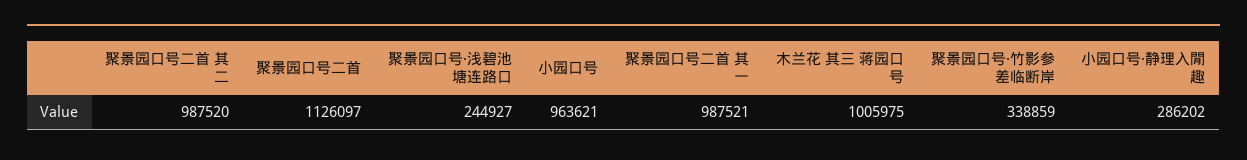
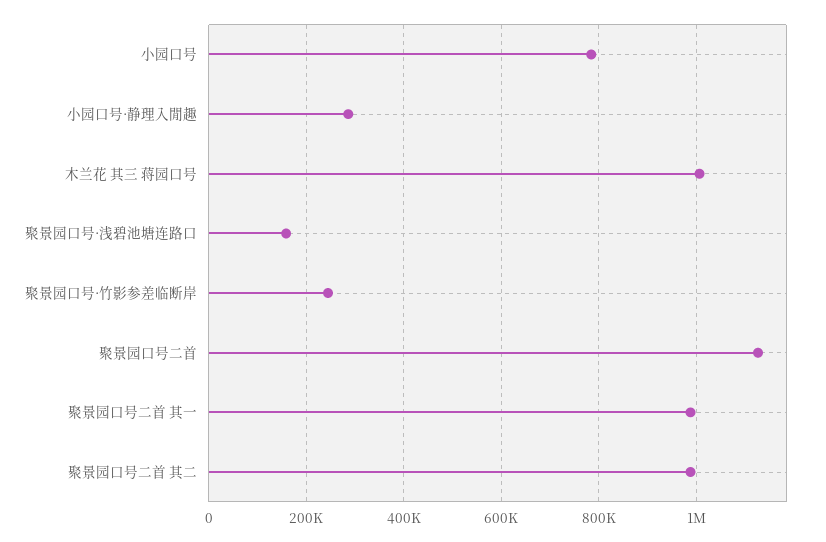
聚景园口号·浅碧池塘连路口: 244927 -> 160000
小园口号: 963621 -> 780000
聚景园口号·竹影参差临断岸: 338859 -> 240000

